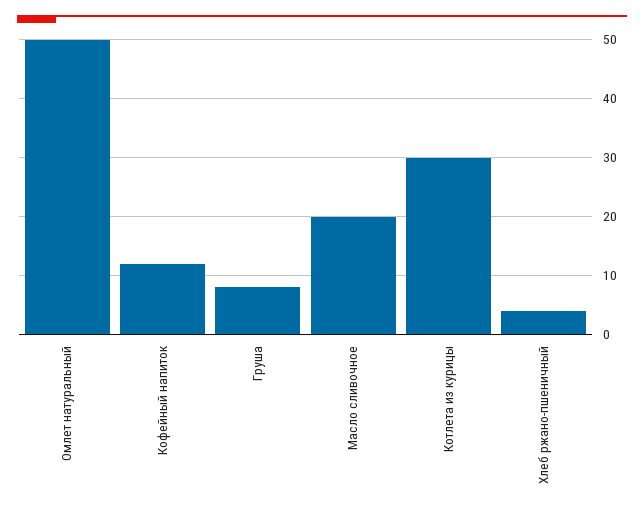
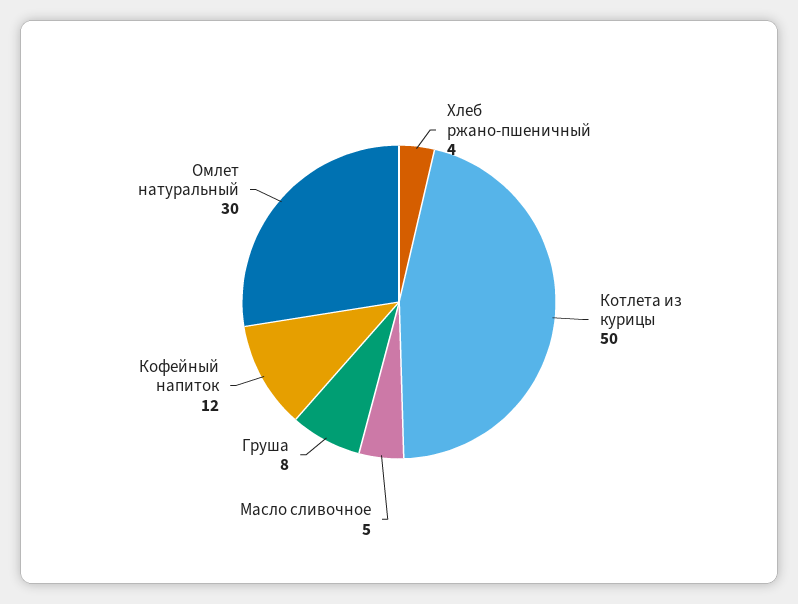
Омлет натуральный: 50 -> 30
Масло сливочное: 20 -> 5
Котлета из курицы: 30 -> 50

